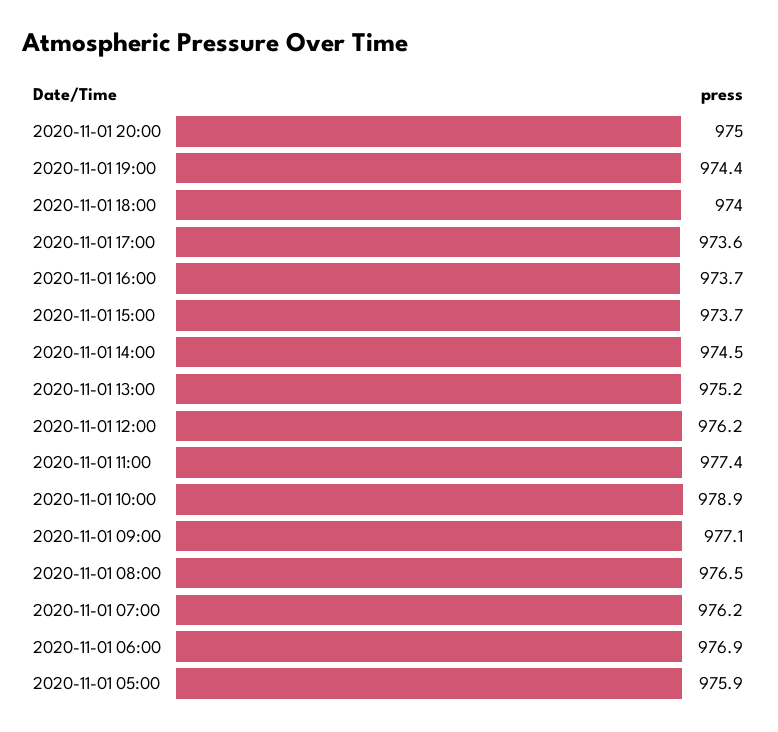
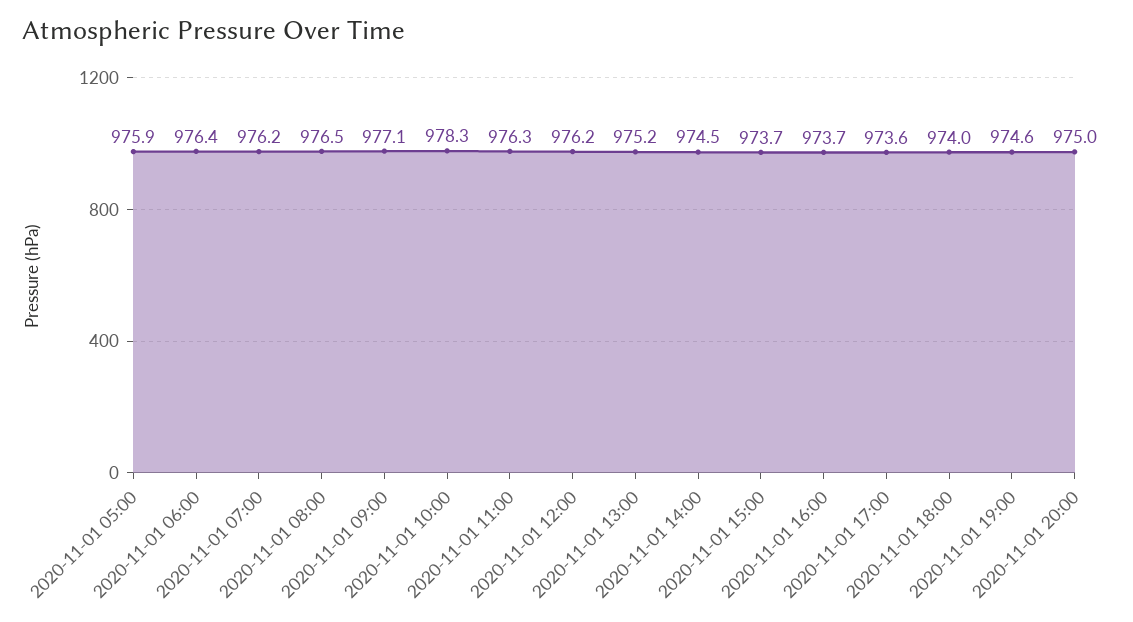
2020-11-01 19:00: 974.4 -> 974.6
2020-11-01 11:00: 977.4 -> 976.3
2020-11-01 10:00: 978.9 -> 978.3
2020-11-01 06:00: 976.9 -> 976.4

